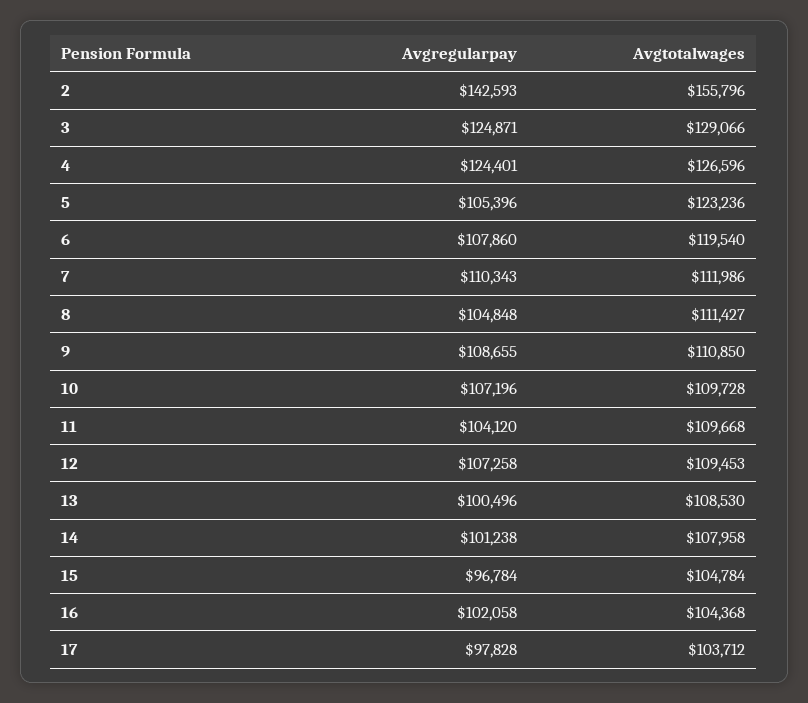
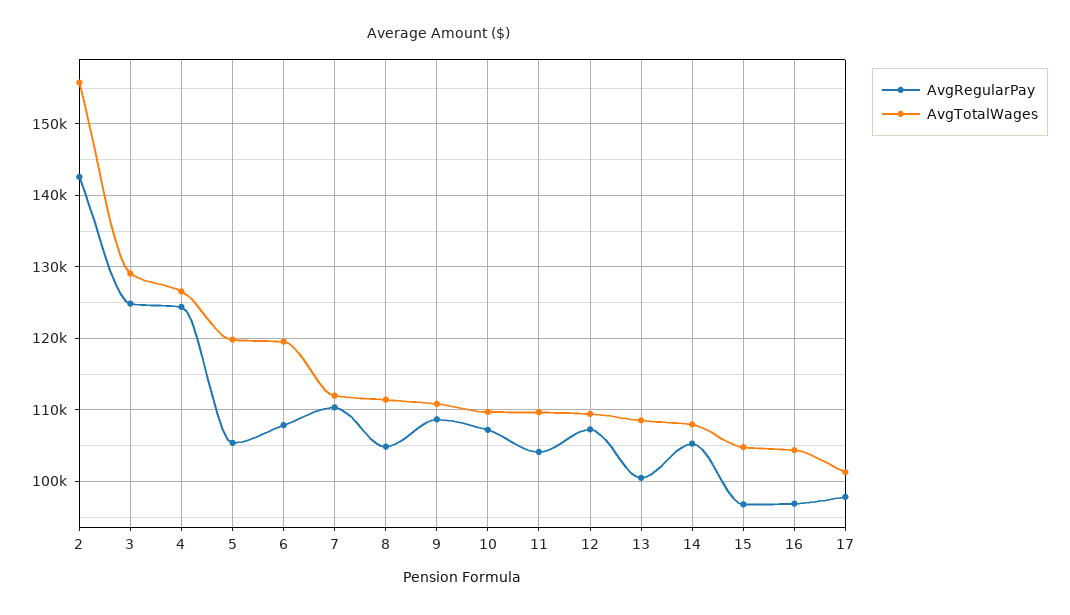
Avgtotalwages, 5: 123236 -> 120000
Avgregularpay, 14: 101238 -> 105000
Avgregularpay, 16: 102058 -> 97000
Avgtotalwages, 17: 103712 -> 101000

